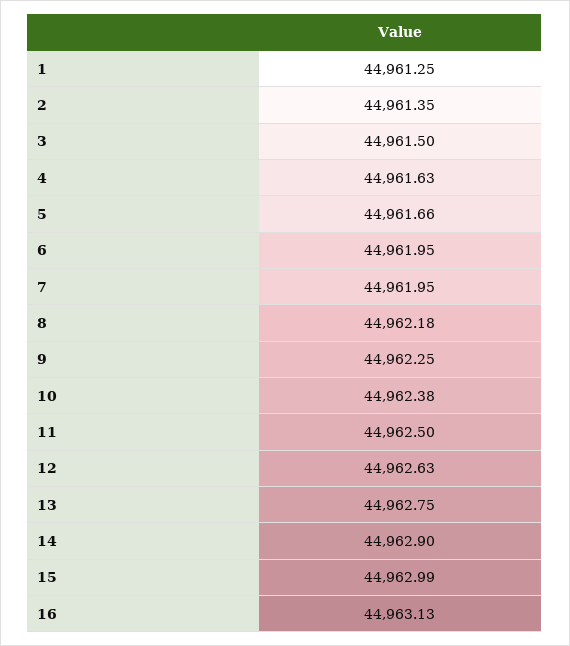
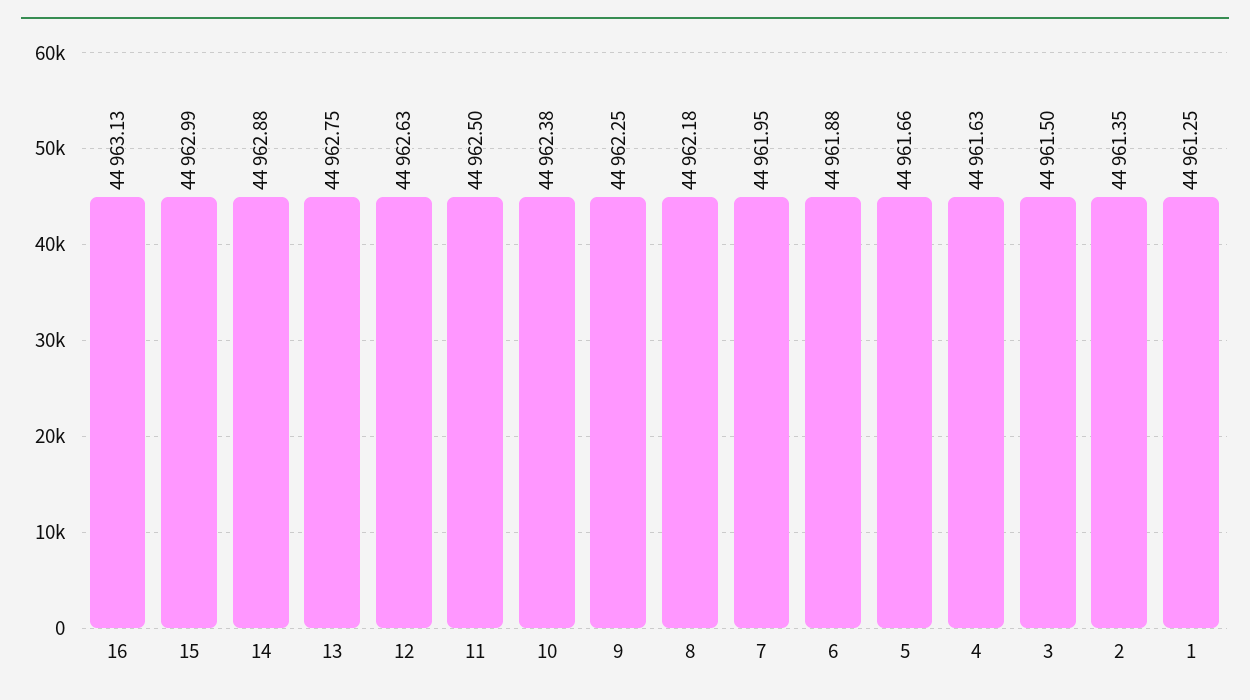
6: 44961.95 -> 44961.88
14: 44962.9 -> 44962.88

